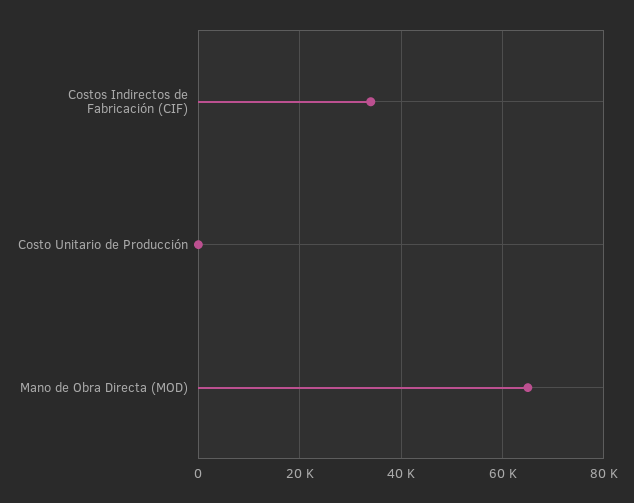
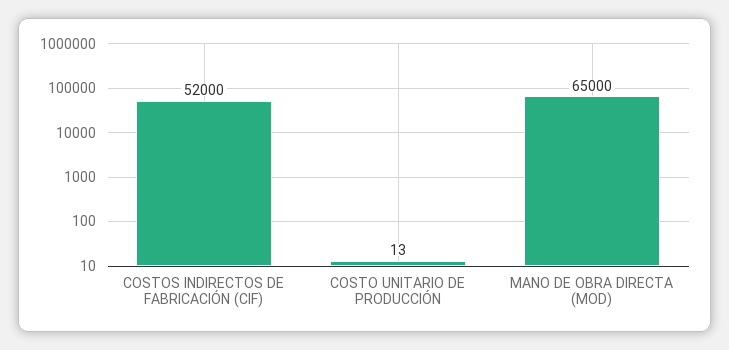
Costos Indirectos de Fabricación (CIF): 34000 -> 52000

